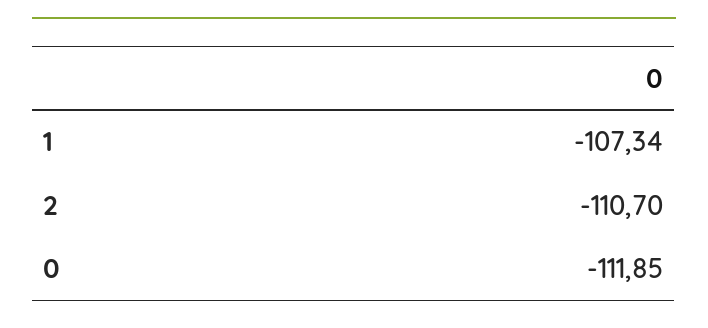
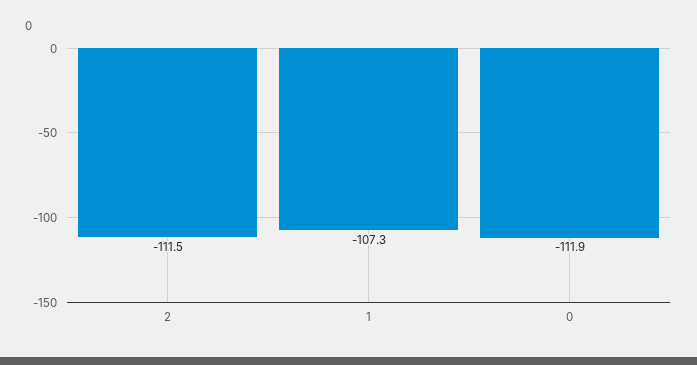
2: -110.7 -> -111.5

